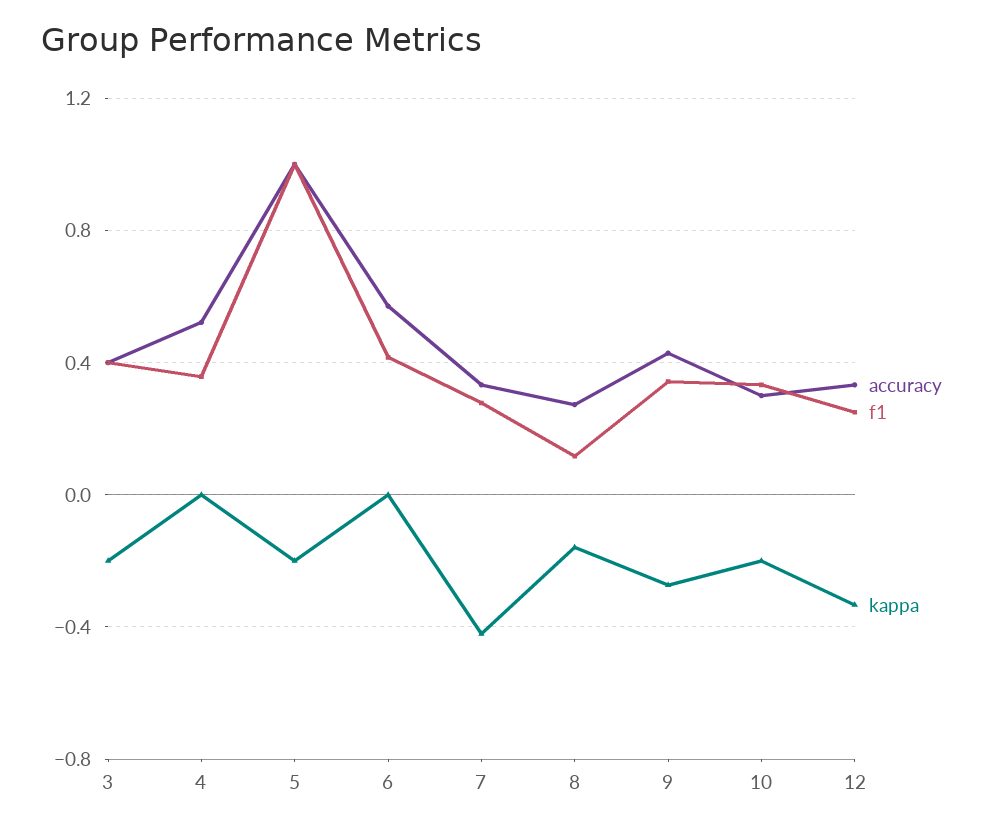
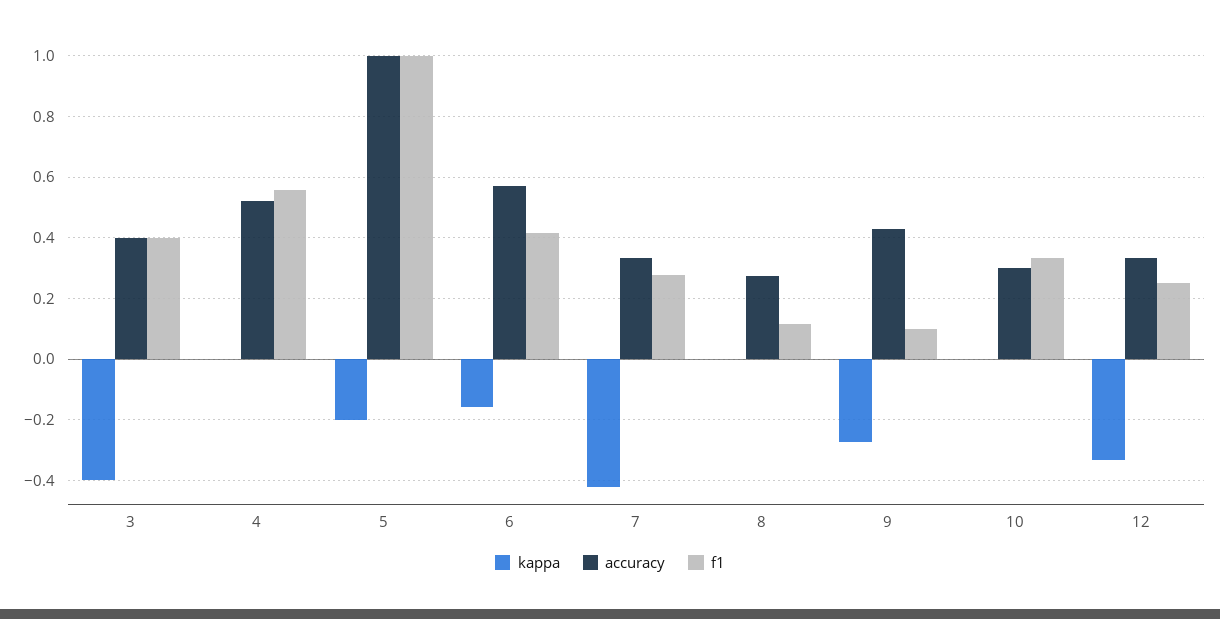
kappa, 3: -0.2 -> -0.4
f1, 4: 0.35 -> 0.56
kappa, 6: 0 -> -0.16
kappa, 8: -0.15 -> 0
f1, 9: 0.35 -> 0.1
kappa, 10: -0.2 -> 0

